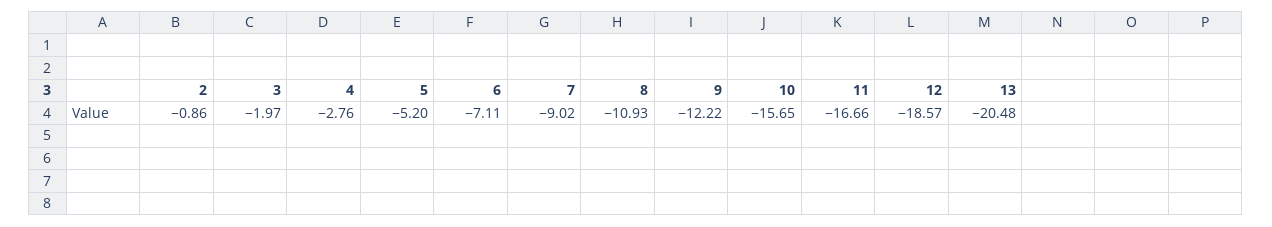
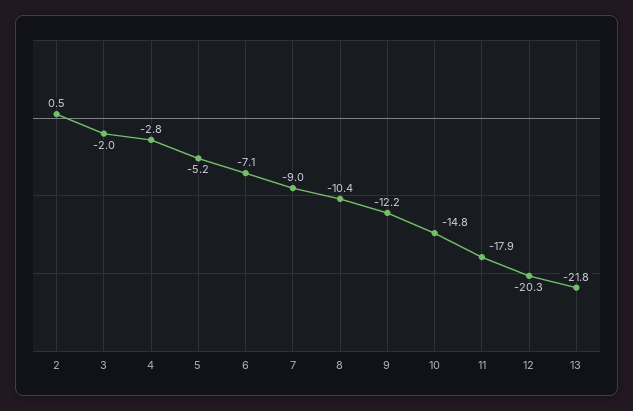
2: -0.86 -> 0.5
8: -10.93 -> -10.4
10: -15.65 -> -14.8
11: -16.66 -> -17.9
12: -18.57 -> -20.3
13: -20.48 -> -21.8

